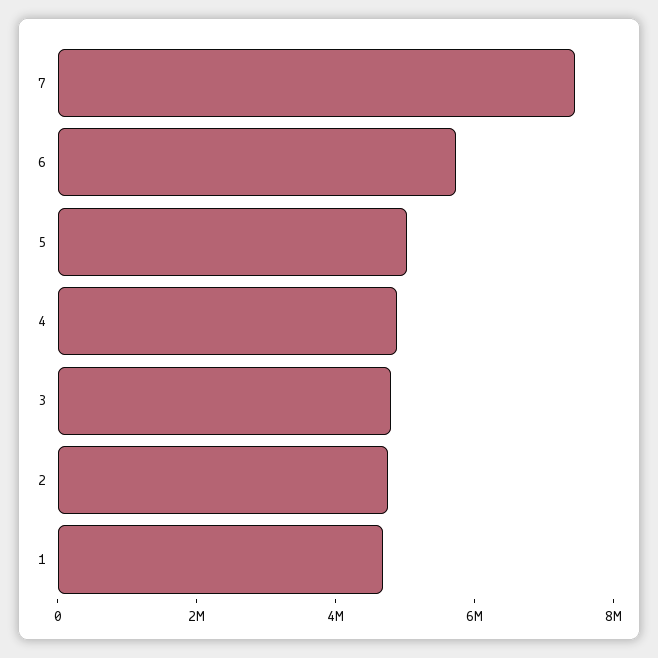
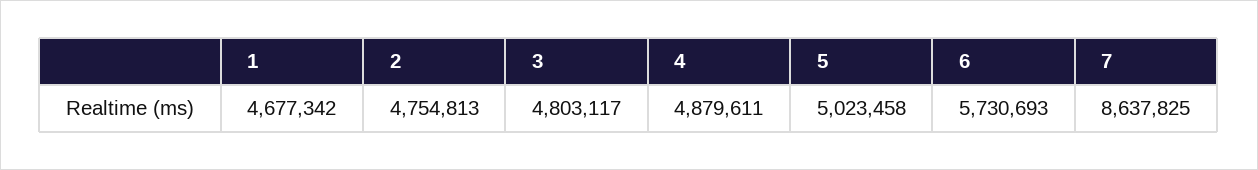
7: 7500000 -> 8637825

